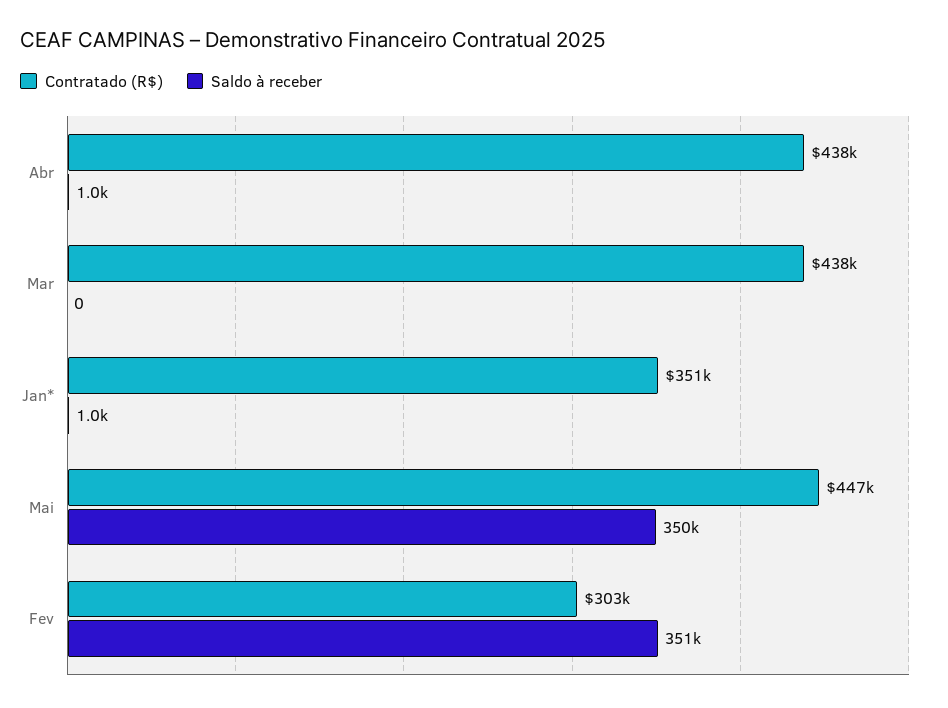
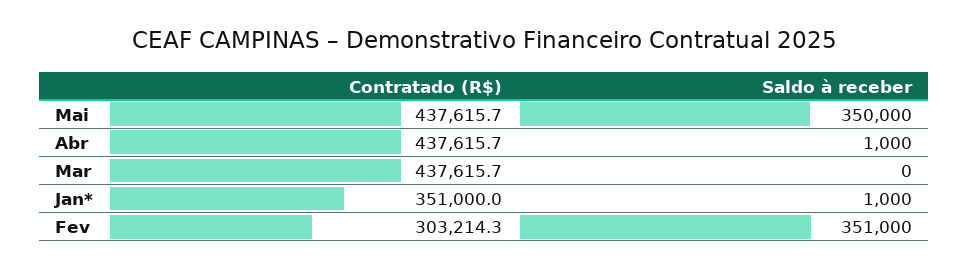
Contratado (R$), Mai: 447000 -> 437615.7

